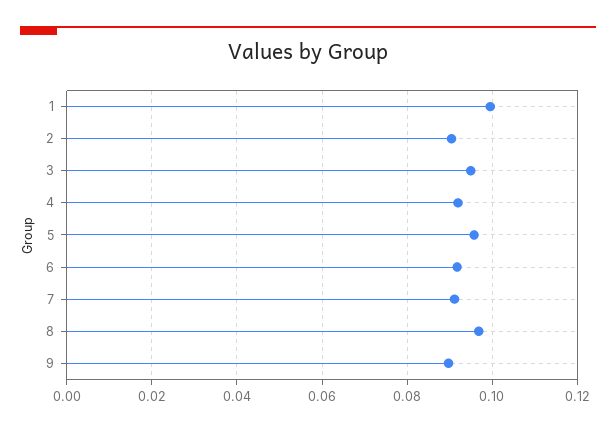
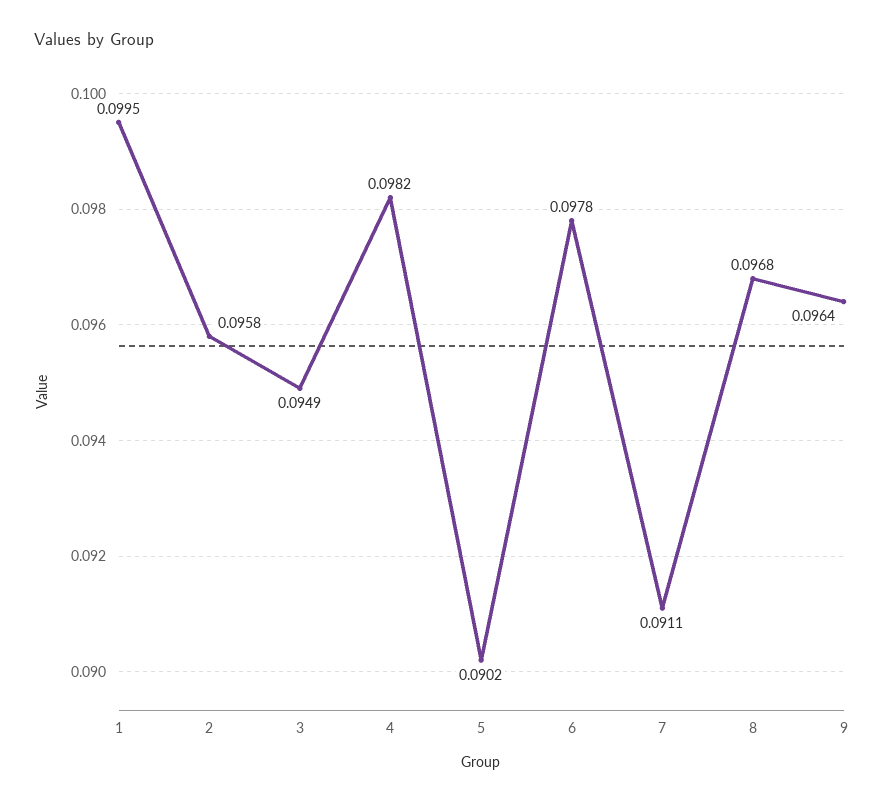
2: 0.09 -> 0.0958
4: 0.092 -> 0.0982
5: 0.096 -> 0.0902
6: 0.092 -> 0.0978
9: 0.09 -> 0.0964

